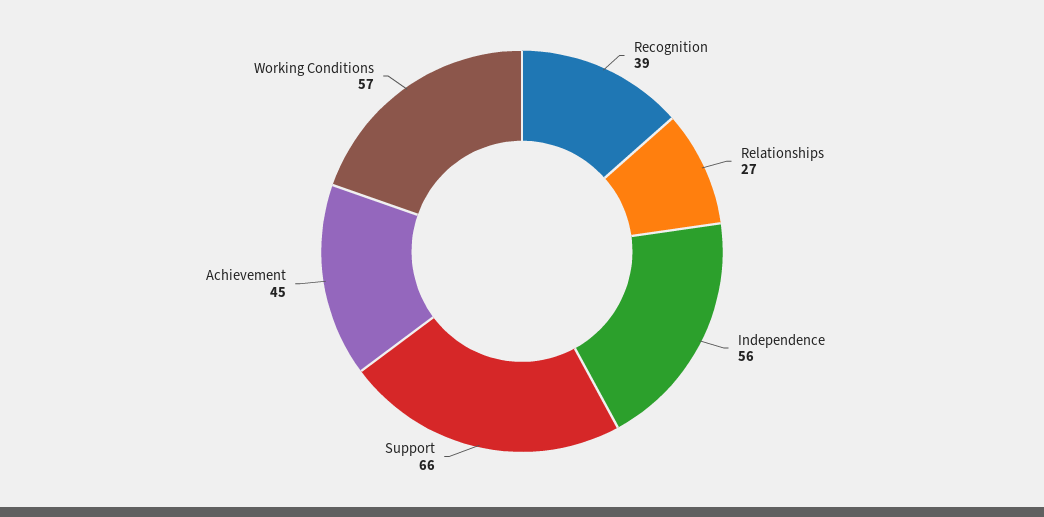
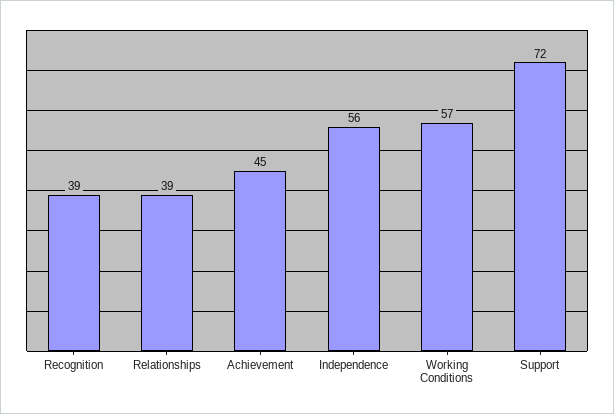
Relationships: 27 -> 39
Support: 66 -> 72

